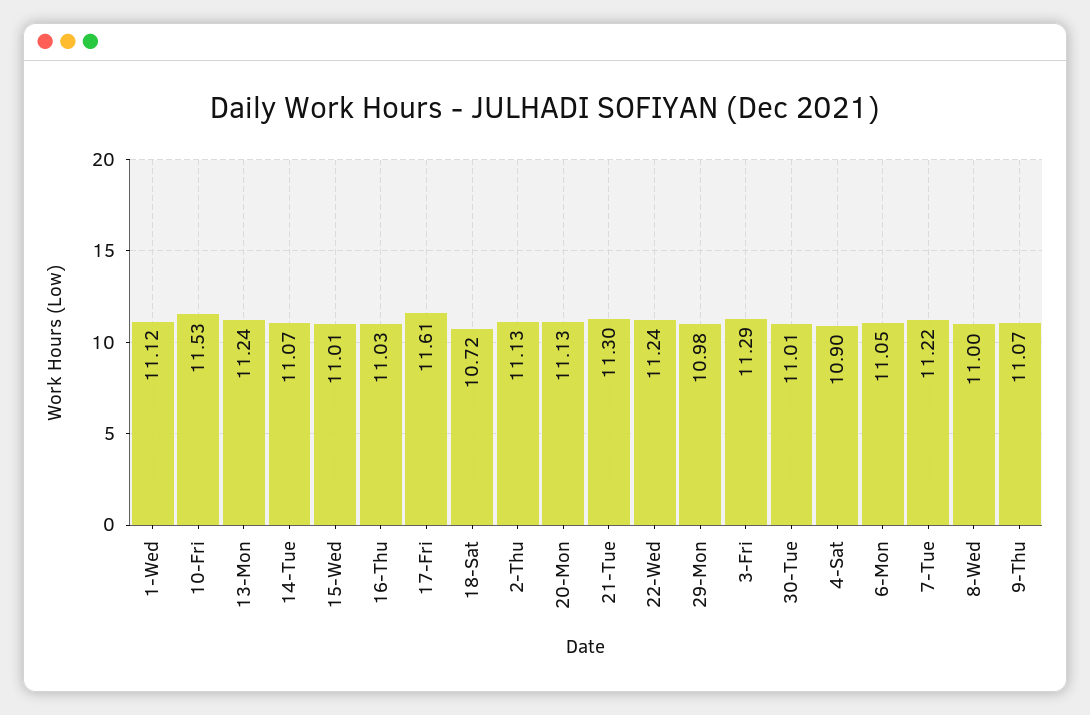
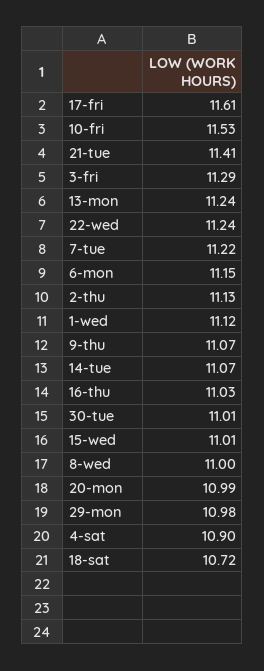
20-Mon: 11.13 -> 10.99
21-Tue: 11.3 -> 11.41
6-Mon: 11.05 -> 11.15

